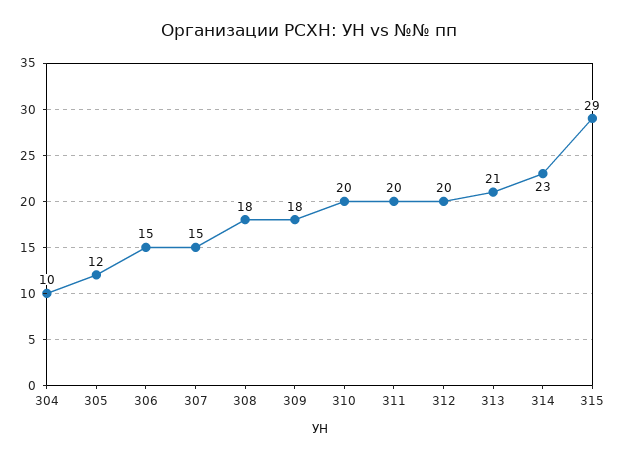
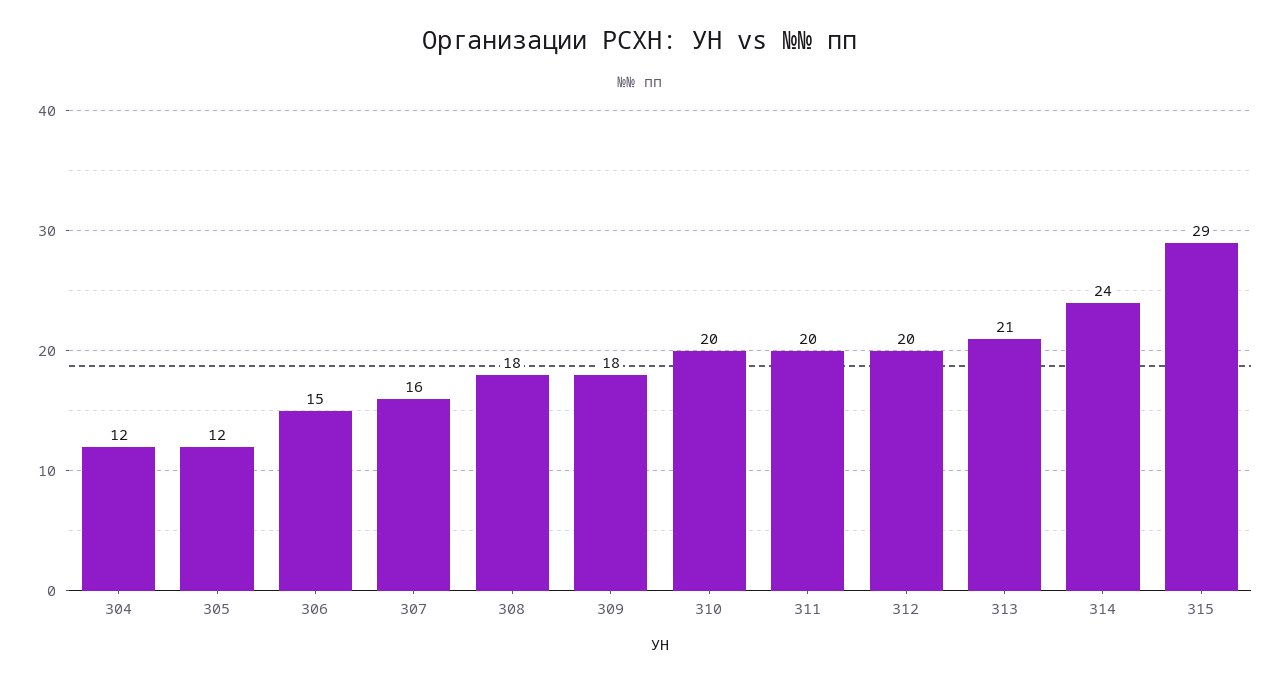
304: 10 -> 12
307: 15 -> 16
314: 23 -> 24

